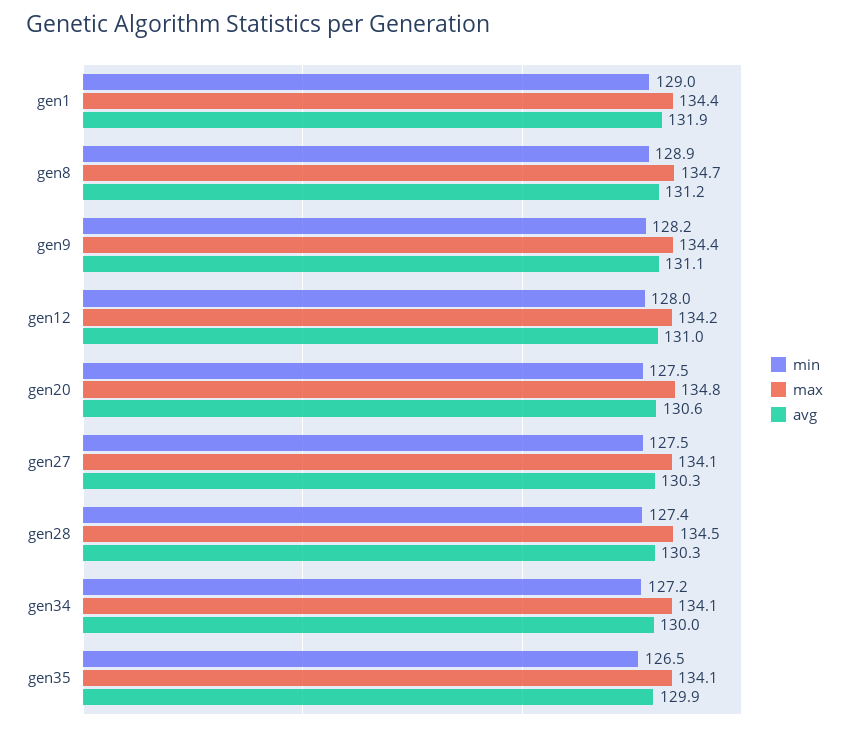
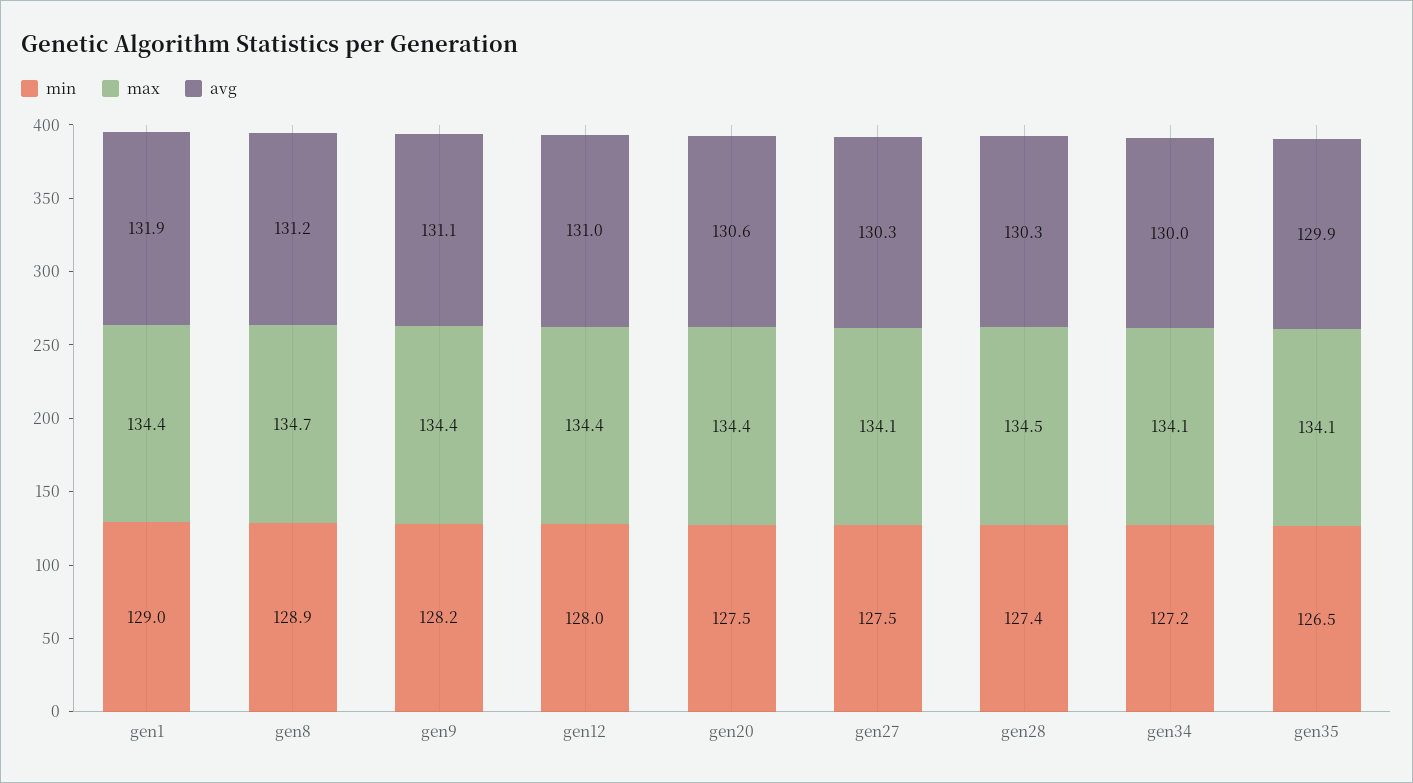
max, gen12: 134.2 -> 134.4
max, gen20: 134.8 -> 134.4

